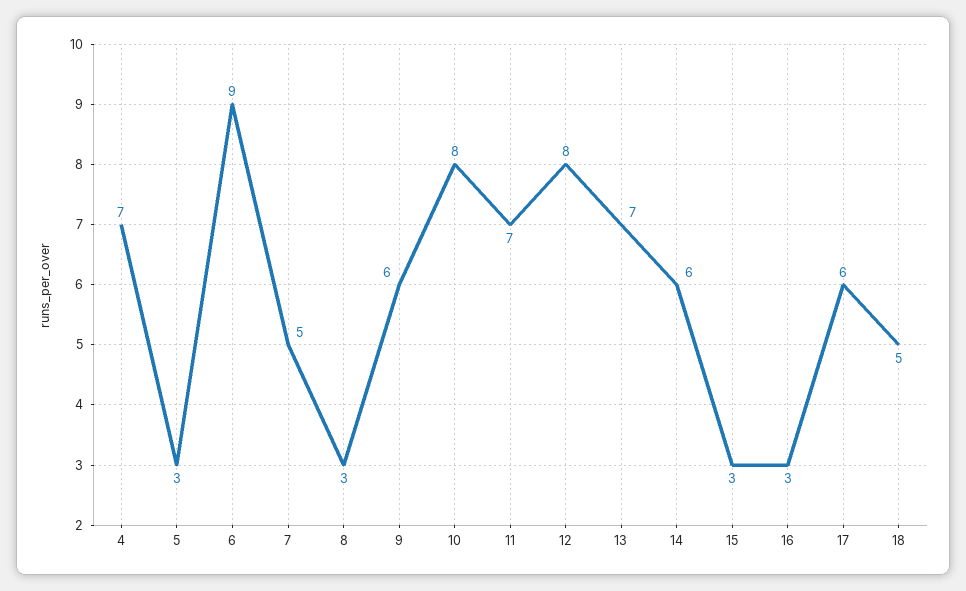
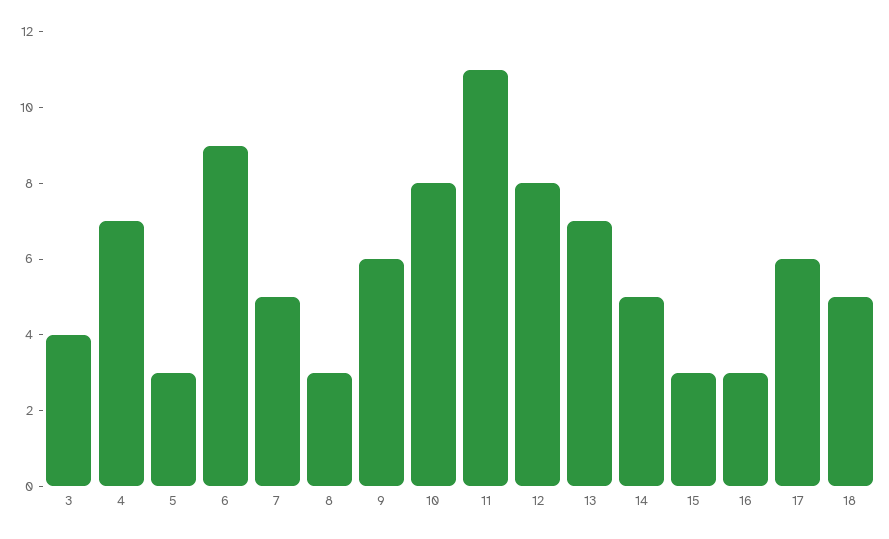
11: 7 -> 11
14: 6 -> 5
3: none -> 4

